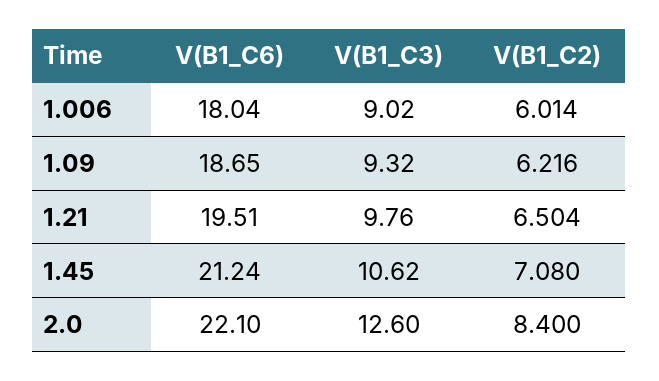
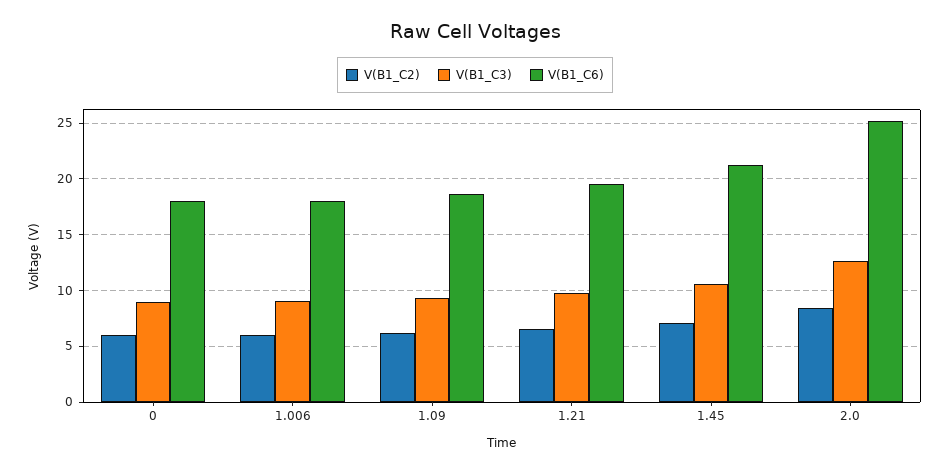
V(B1_C6), 2.0: 22.1 -> 25
V(B1_C2), 0: none -> 6
V(B1_C3), 0: none -> 9
V(B1_C6), 0: none -> 18

